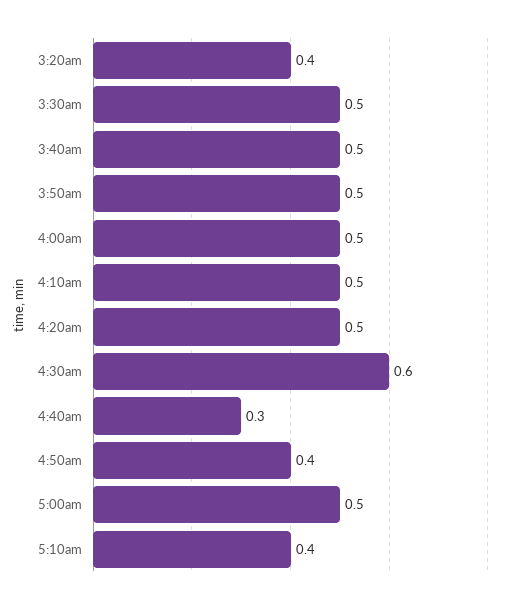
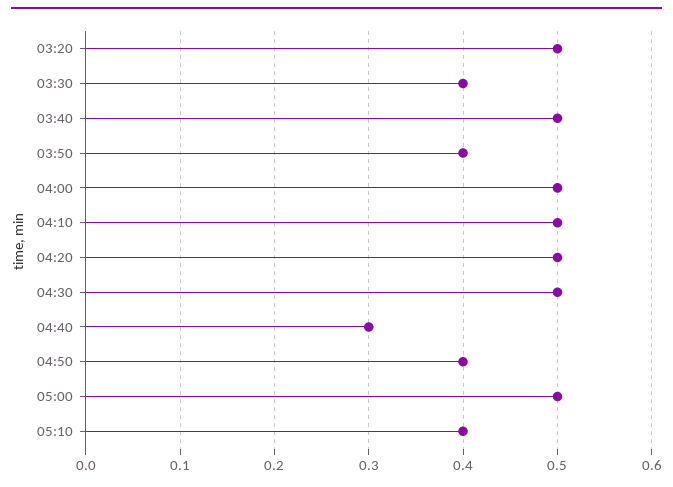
3:20am: 0.4 -> 0.5
3:30am: 0.5 -> 0.4
3:50am: 0.5 -> 0.4
4:30am: 0.6 -> 0.5

